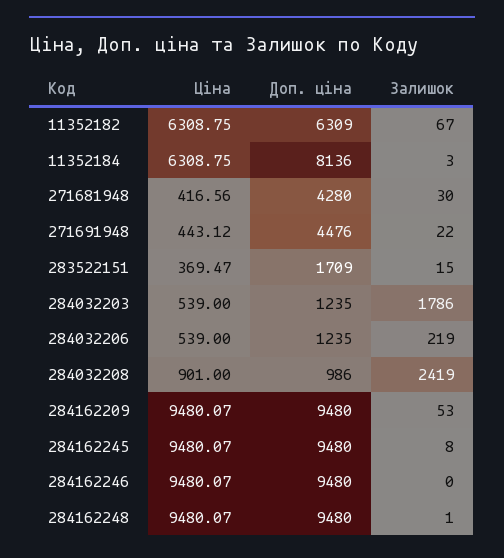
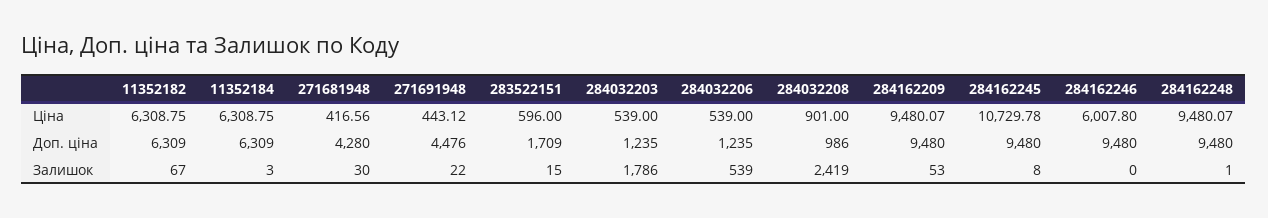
Доп. ціна, 11352184: 8136 -> 6309
Ціна, 283522151: 369.47 -> 596
Залишок, 284032206: 219 -> 539
Ціна, 284162245: 9480.07 -> 10729.78
Ціна, 284162246: 9480.07 -> 6007.8

